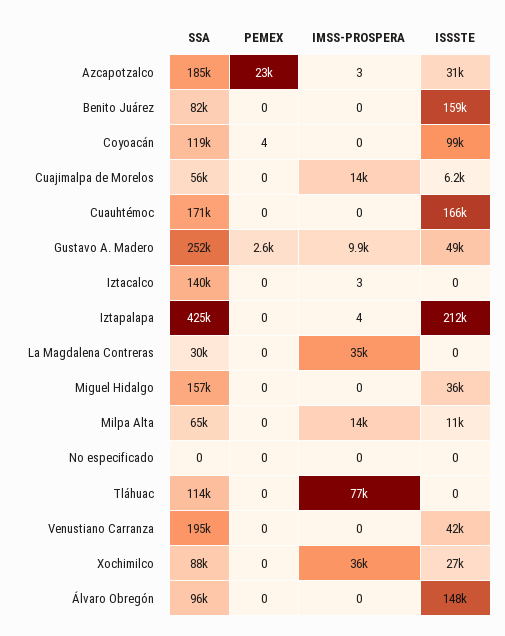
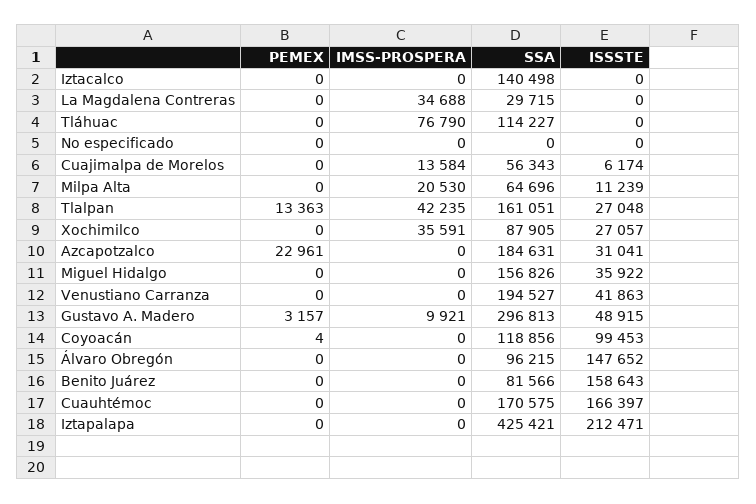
IMSS-PROSPERA, Azcapotzalco: 3 -> 0
SSA, Gustavo A. Madero: 252000 -> 296813
PEMEX, Gustavo A. Madero: 2600 -> 3157
IMSS-PROSPERA, Iztacalco: 3 -> 0
IMSS-PROSPERA, Iztapalapa: 4 -> 0
IMSS-PROSPERA, Milpa Alta: 14000 -> 20530
PEMEX, Tlalpan: none -> 13363
IMSS-PROSPERA, Tlalpan: none -> 42235
SSA, Tlalpan: none -> 161051
ISSSTE, Tlalpan: none -> 27048

